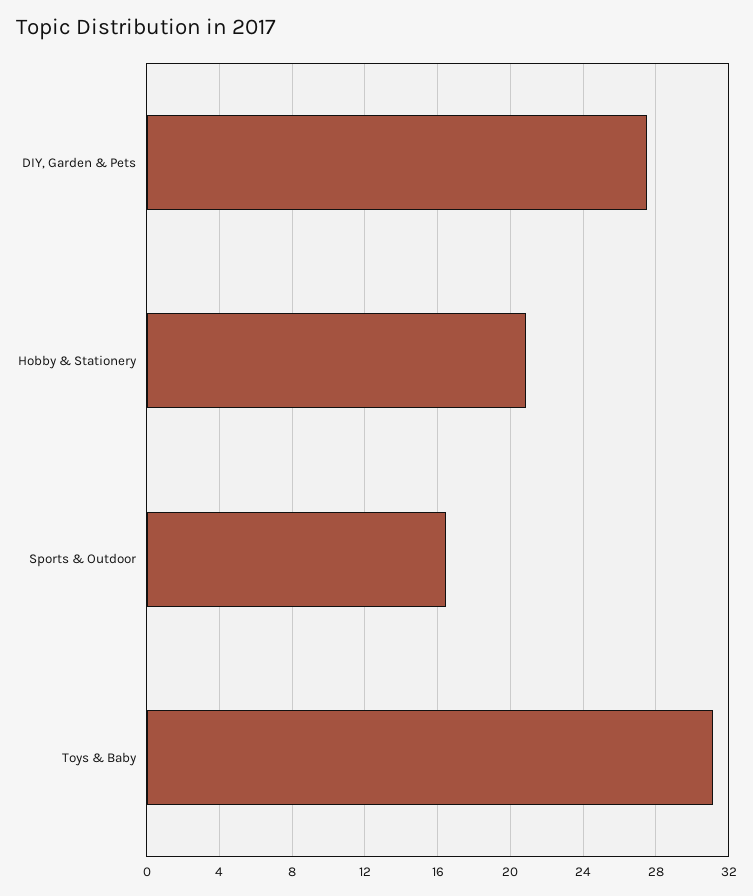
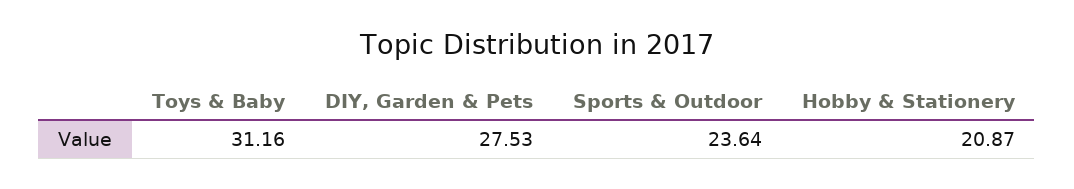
Sports & Outdoor: 16.5 -> 23.64

